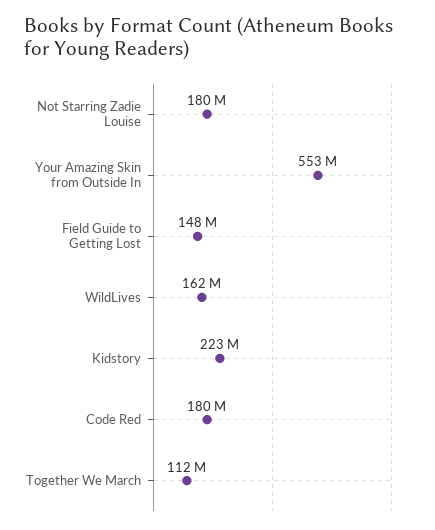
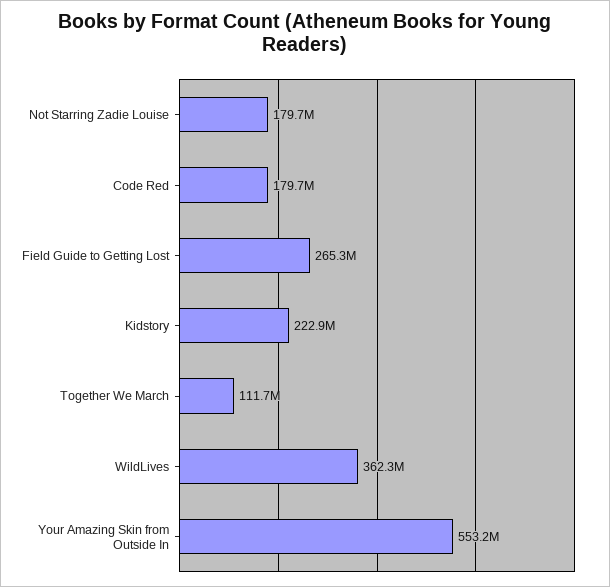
Field Guide to Getting Lost: 148000000 -> 265300000
WildLives: 162000000 -> 362300000

